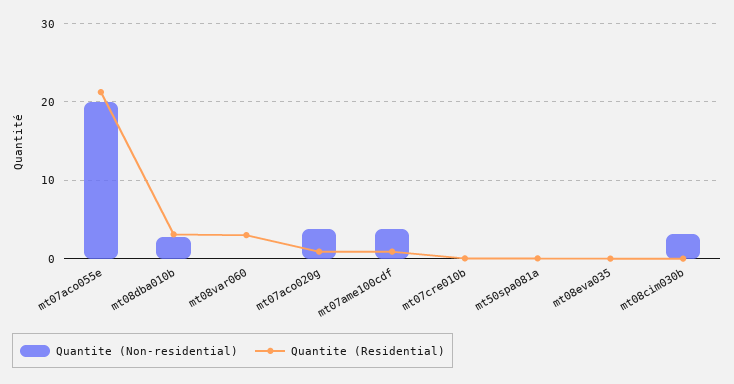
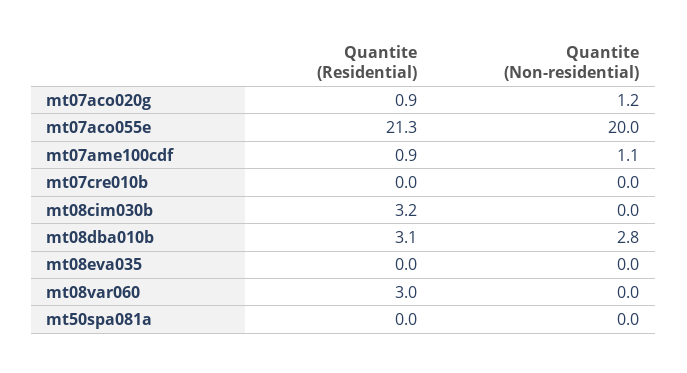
Quantite (Non-residential), mt07aco020g: 4 -> 1.2
Quantite (Non-residential), mt07ame100cdf: 4 -> 1.1
Quantite (Non-residential), mt08cim030b: 3 -> 0
Quantite (Residential), mt08cim030b: 0 -> 3.2

